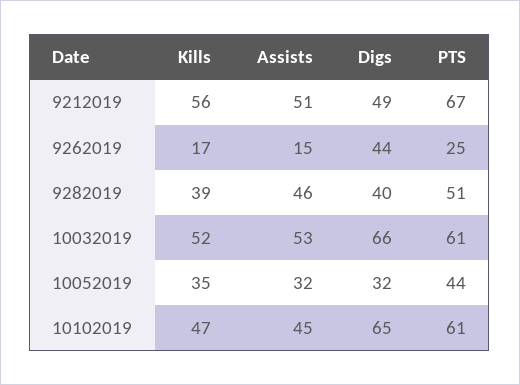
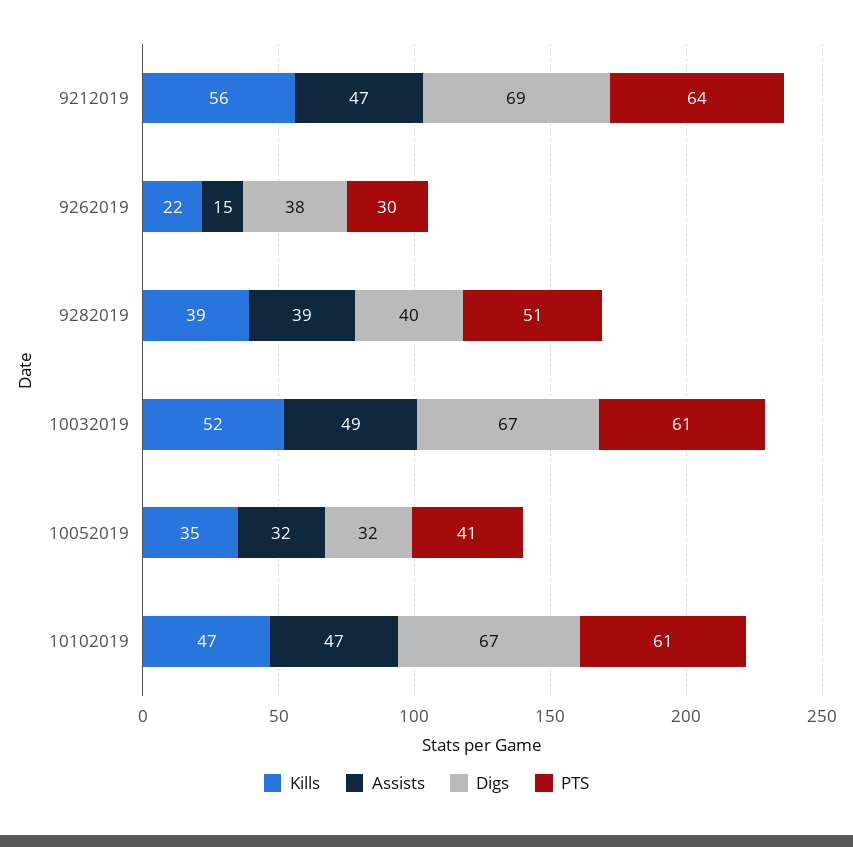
Assists, 9212019: 51 -> 47
Digs, 9212019: 49 -> 69
PTS, 9212019: 67 -> 64
Kills, 9262019: 17 -> 22
Digs, 9262019: 44 -> 38
PTS, 9262019: 25 -> 30
Assists, 9282019: 46 -> 39
Assists, 10032019: 53 -> 49
Digs, 10032019: 66 -> 67
PTS, 10052019: 44 -> 41
Assists, 10102019: 45 -> 47
Digs, 10102019: 65 -> 67

